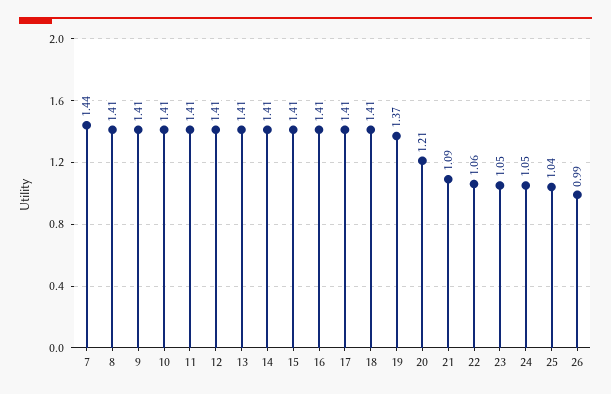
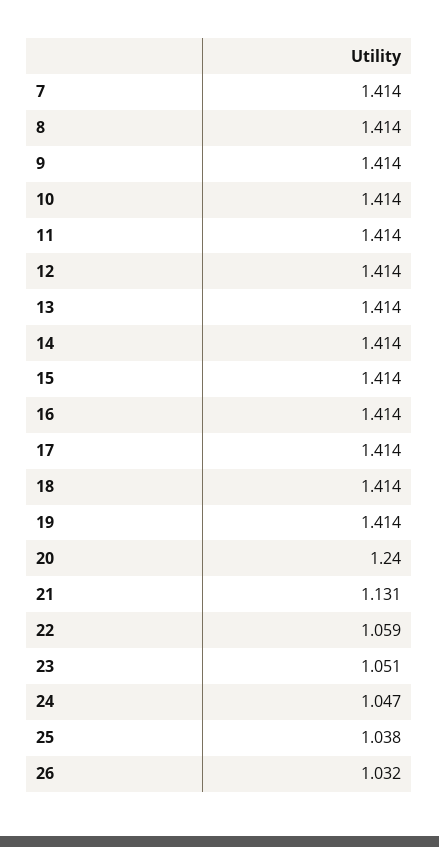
7: 1.44 -> 1.414
19: 1.37 -> 1.414
20: 1.21 -> 1.24
21: 1.09 -> 1.131
26: 0.99 -> 1.032

